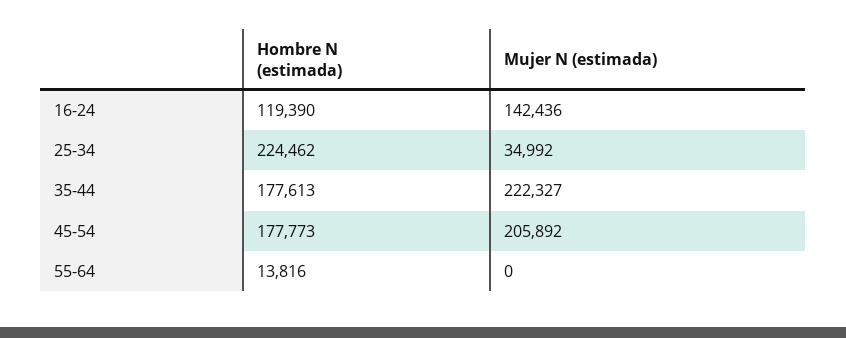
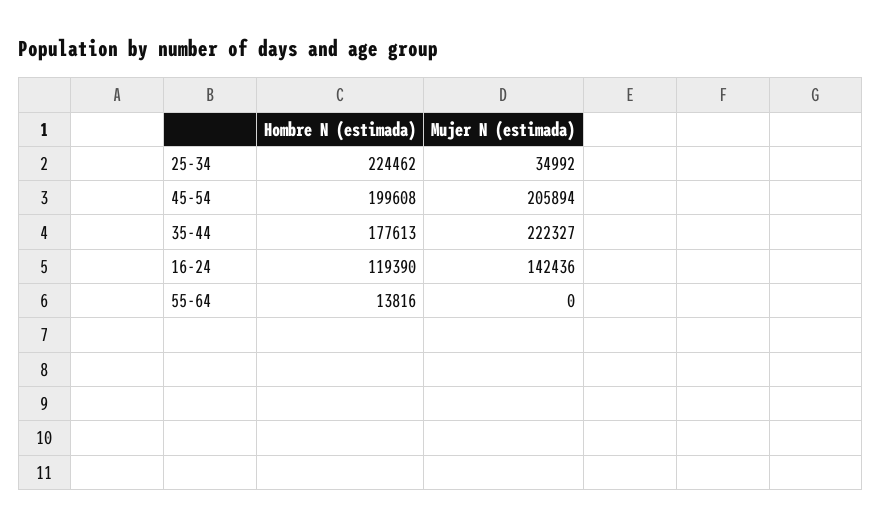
Hombre N (estimada), 45-54: 177773 -> 199608
Mujer N (estimada), 45-54: 205892 -> 205894

